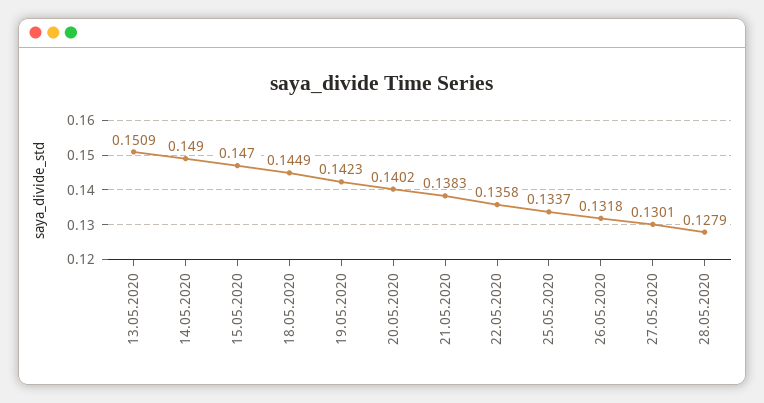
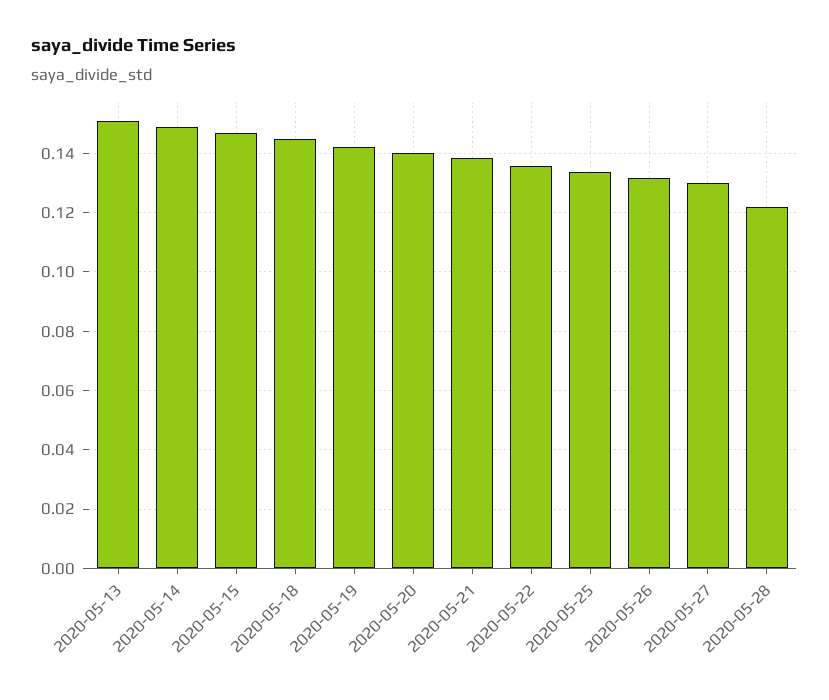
28.05.2020: 0.1279 -> 0.1225

